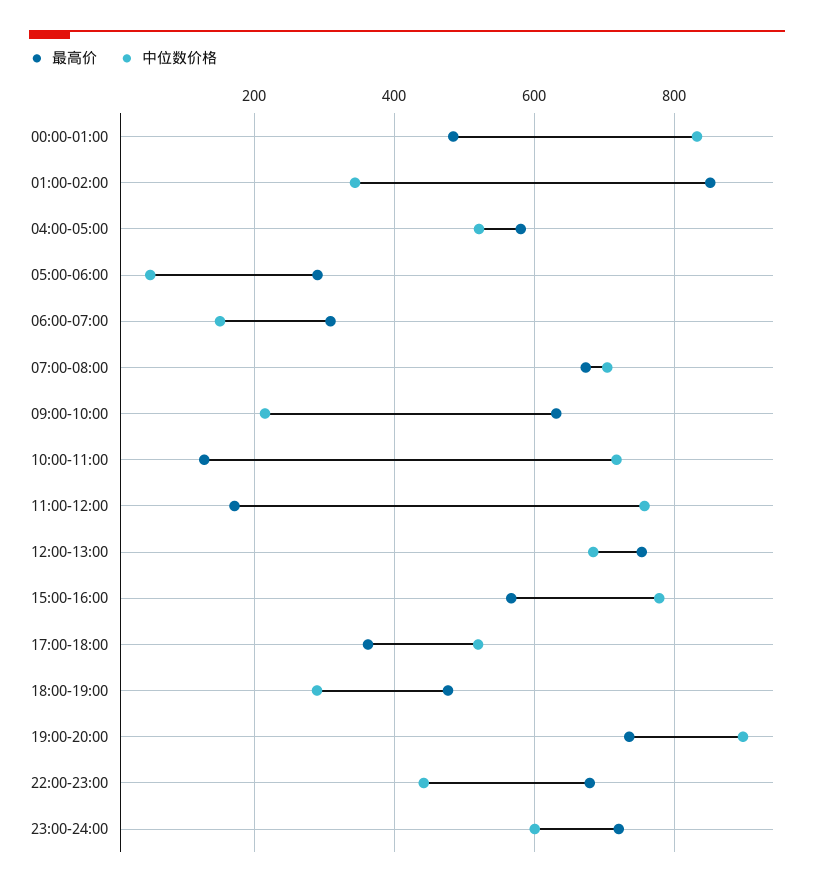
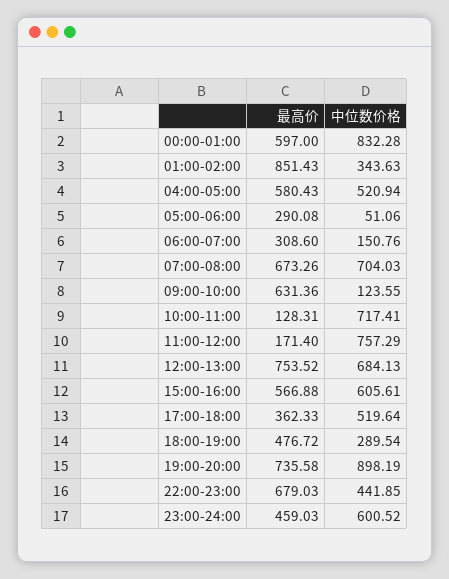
最高价, 00:00-01:00: 480 -> 597
中位数价格, 09:00-10:00: 220 -> 123.55
中位数价格, 15:00-16:00: 780 -> 605.61
最高价, 23:00-24:00: 720 -> 459.03

